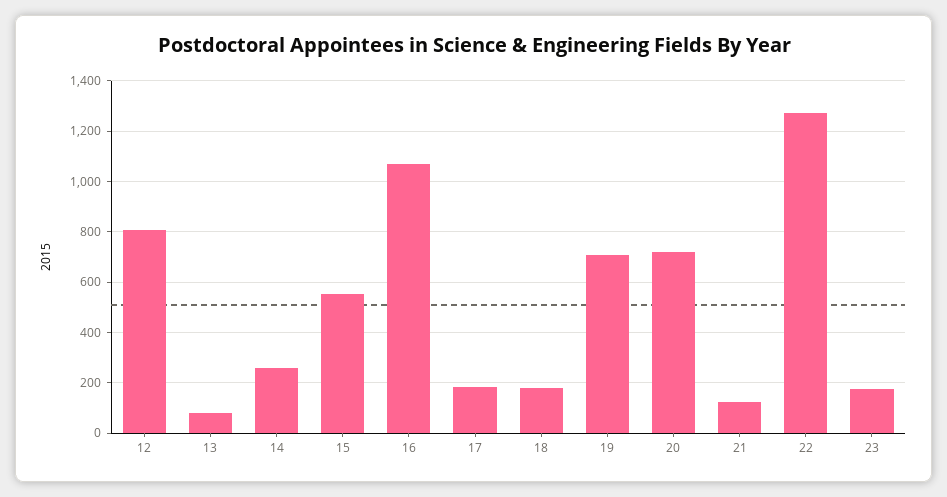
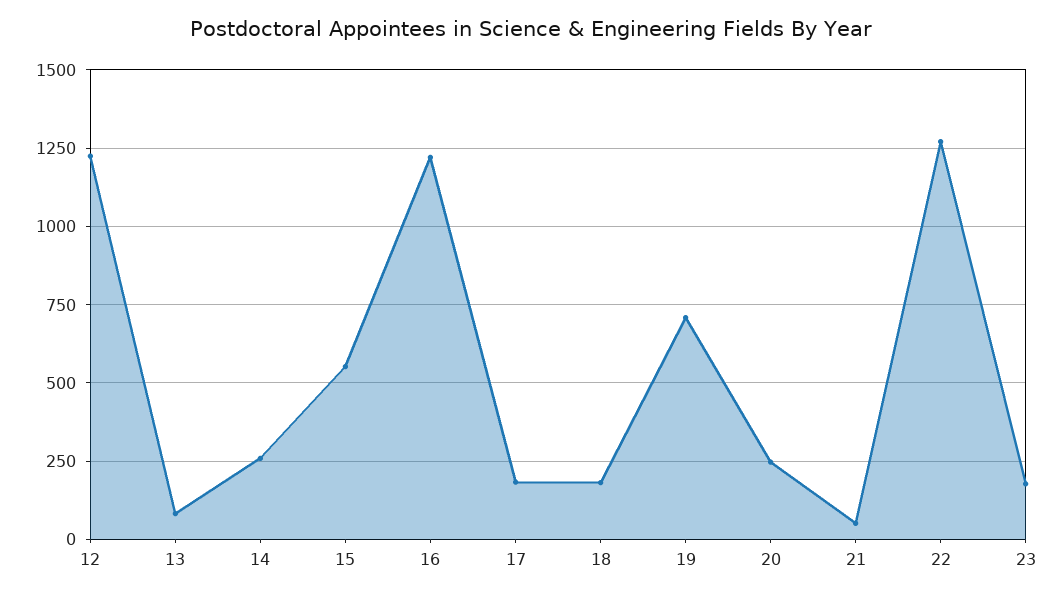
12: 800 -> 1225
16: 1075 -> 1225
20: 725 -> 250
21: 125 -> 50

